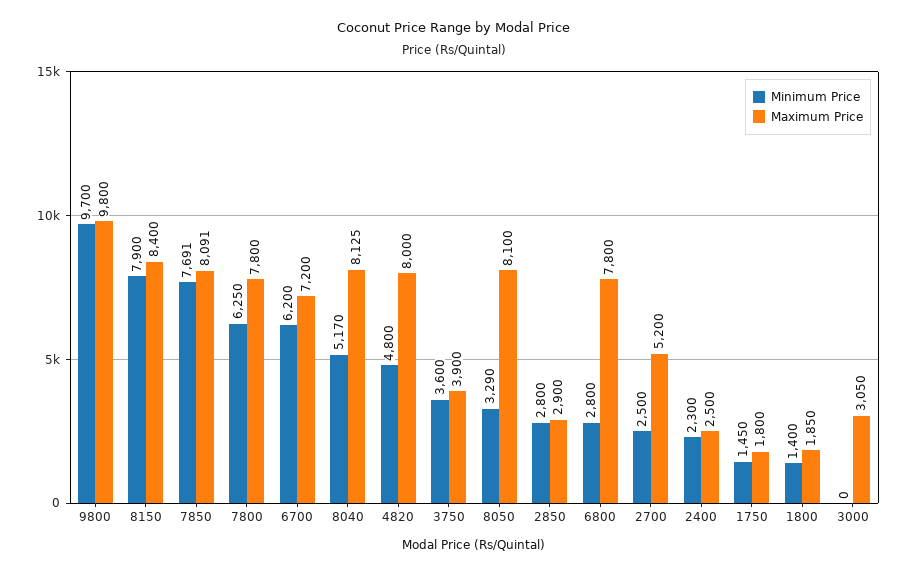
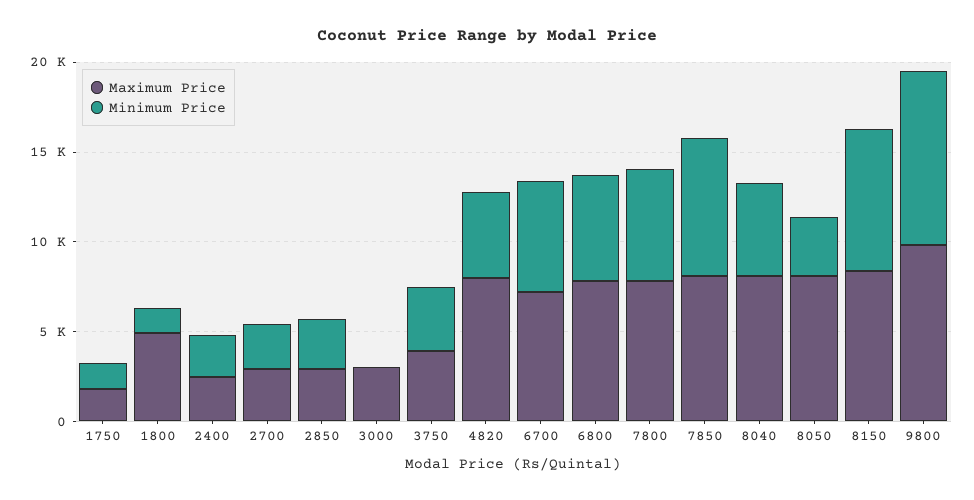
Minimum Price, 6800: 2800 -> 6000
Maximum Price, 2700: 5200 -> 3000
Maximum Price, 1800: 1850 -> 5000

